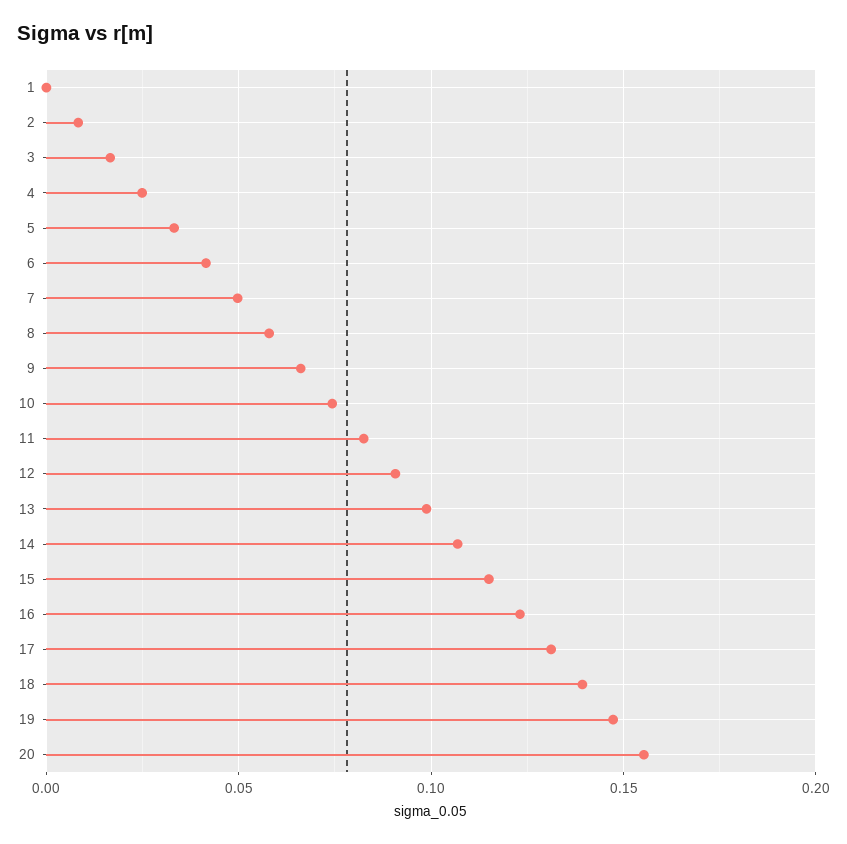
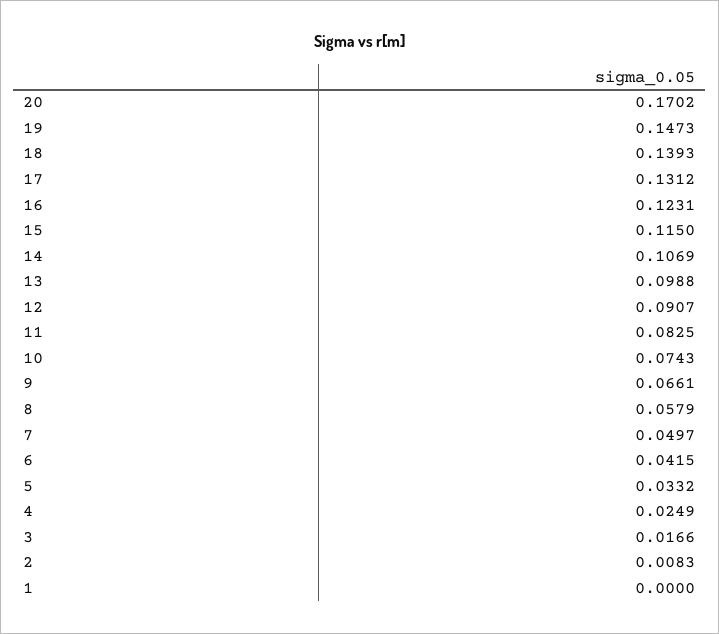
20: 0.155 -> 0.1702

